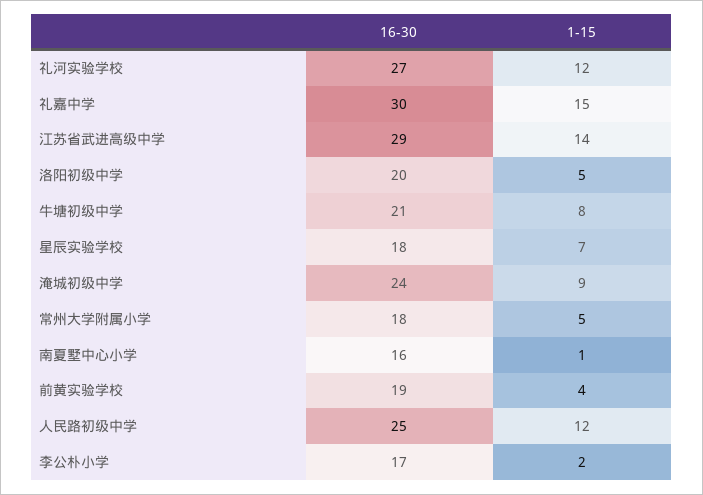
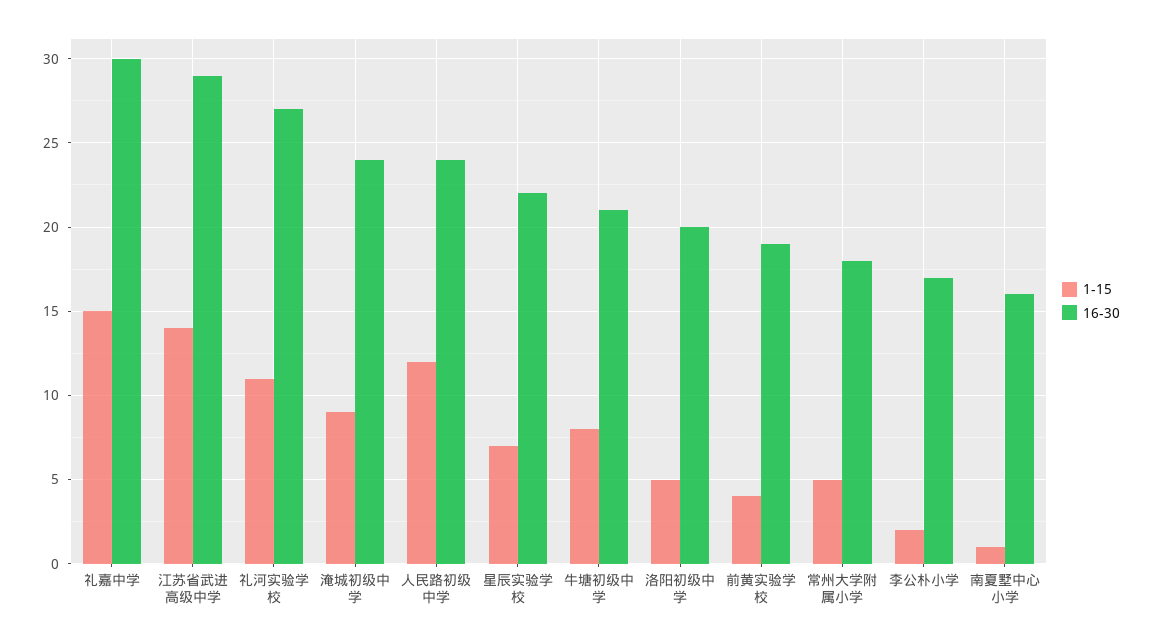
1-15, 礼河实验学校: 12 -> 11
16-30, 星辰实验学校: 18 -> 22
16-30, 人民路初级中学: 25 -> 24

